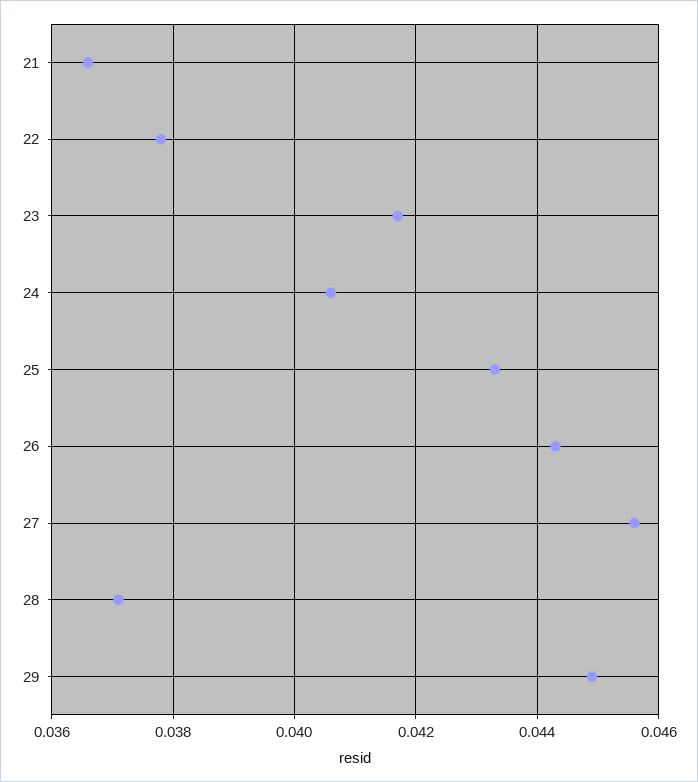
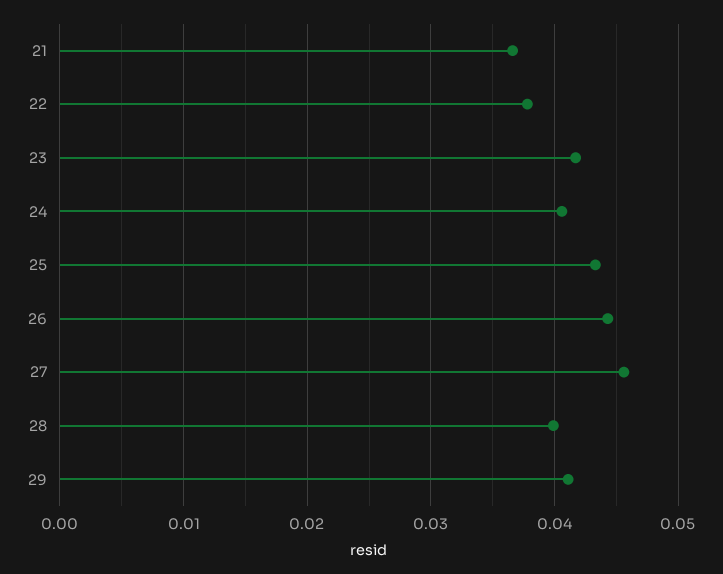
28: 0.037 -> 0.04
29: 0.045 -> 0.041

